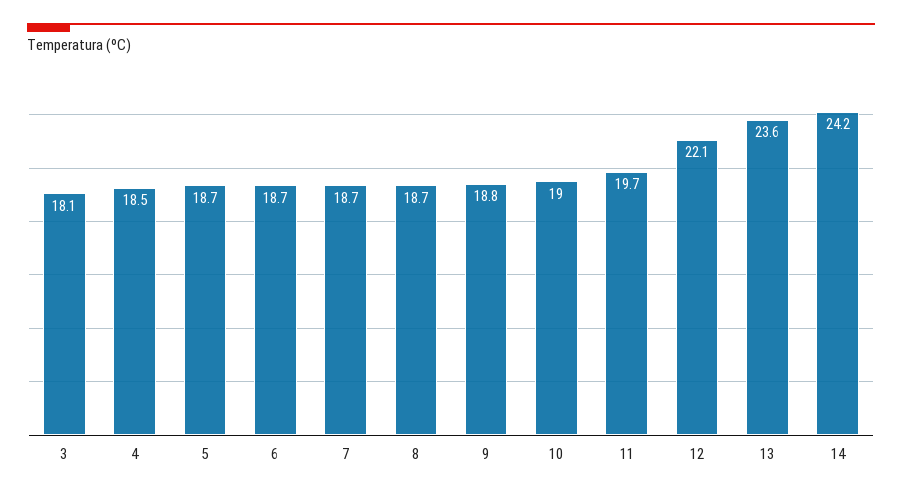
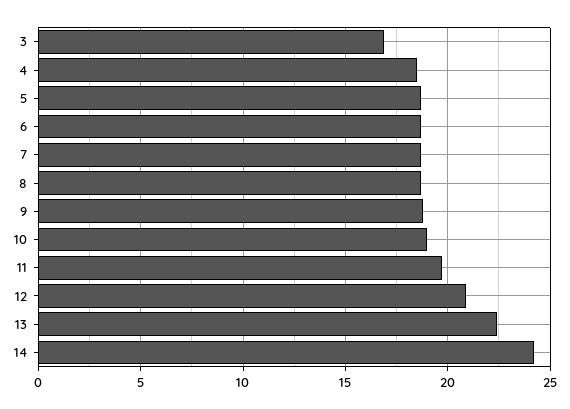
3: 18.1 -> 17
12: 22.1 -> 21
13: 23.6 -> 22.5

